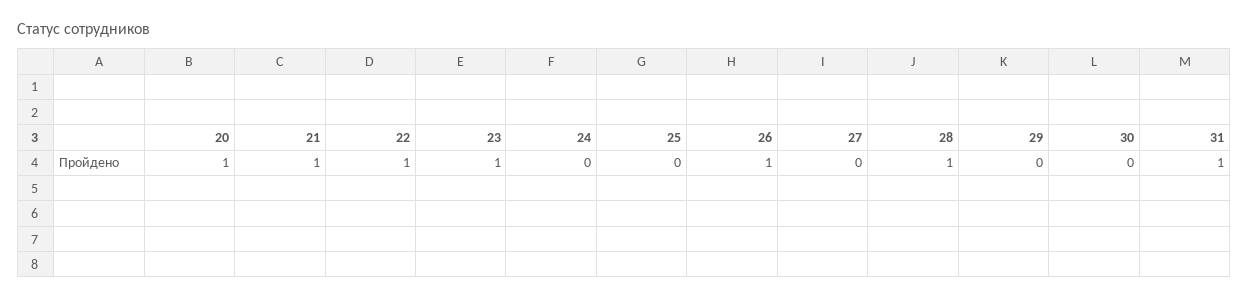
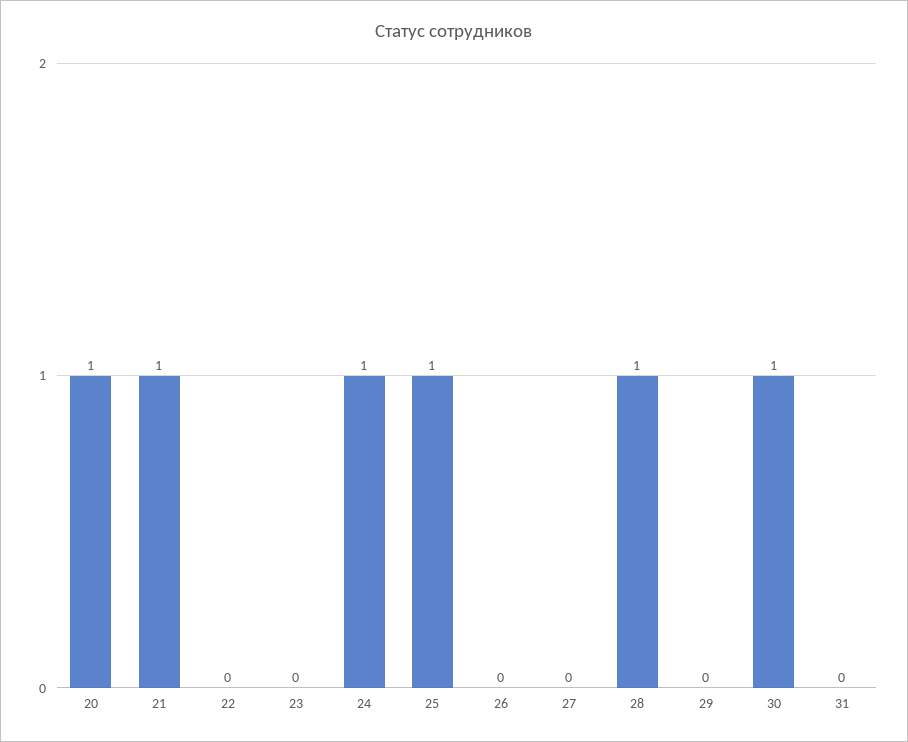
22: 1 -> 0
23: 1 -> 0
24: 0 -> 1
25: 0 -> 1
26: 1 -> 0
30: 0 -> 1
31: 1 -> 0

